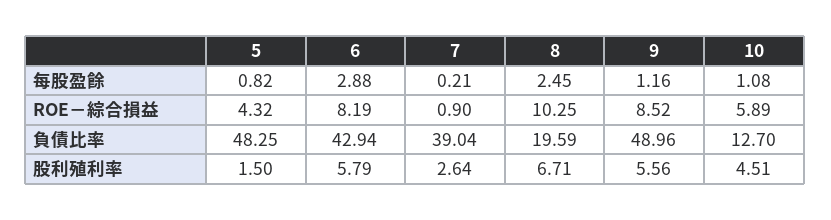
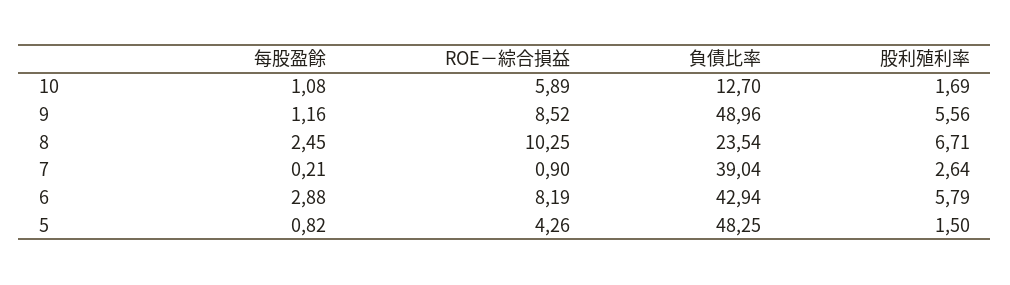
5, ROE－綜合損益: 4.32 -> 4.26
8, 負債比率: 19.59 -> 23.54
10, 股利殖利率: 4.51 -> 1.69

